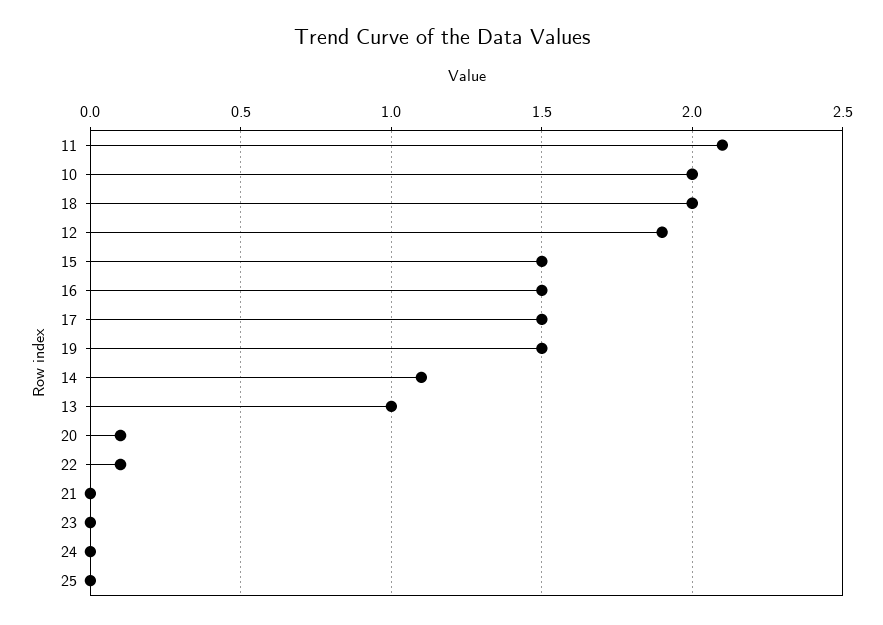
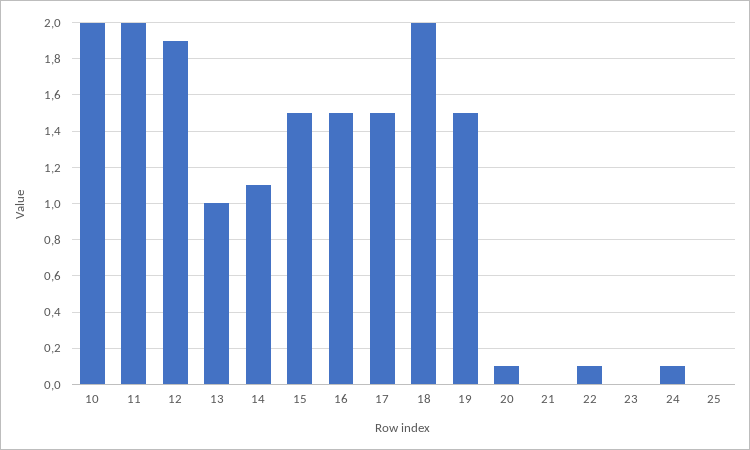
11: 2.1 -> 2
24: 0 -> 0.1

